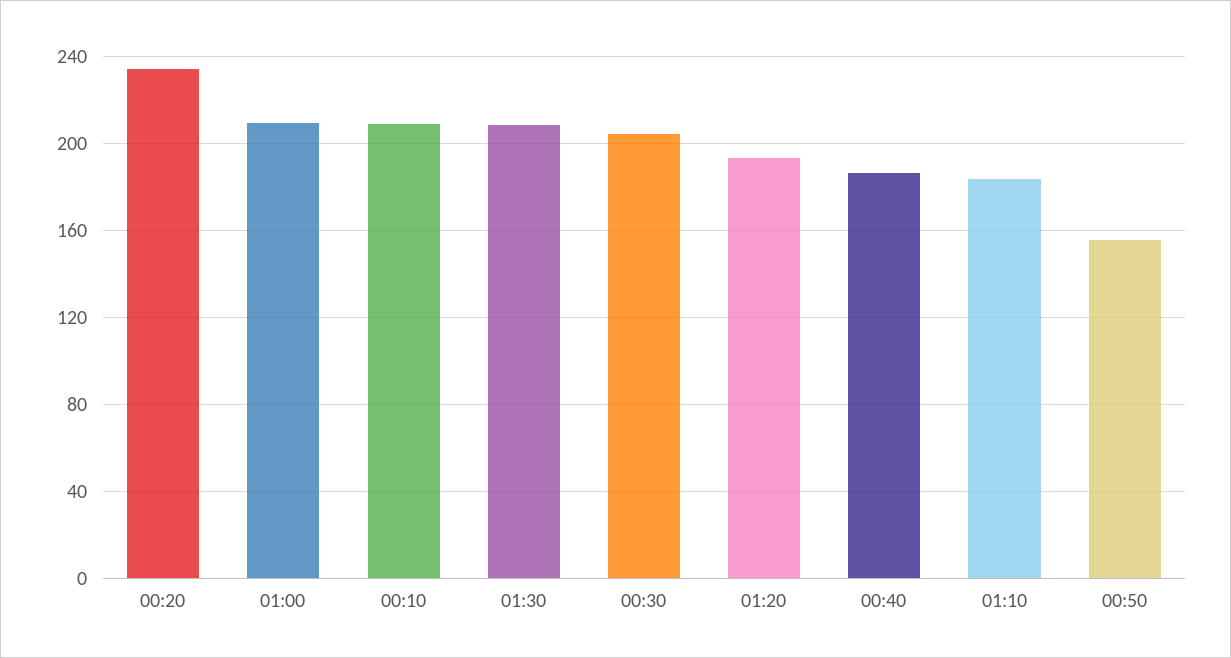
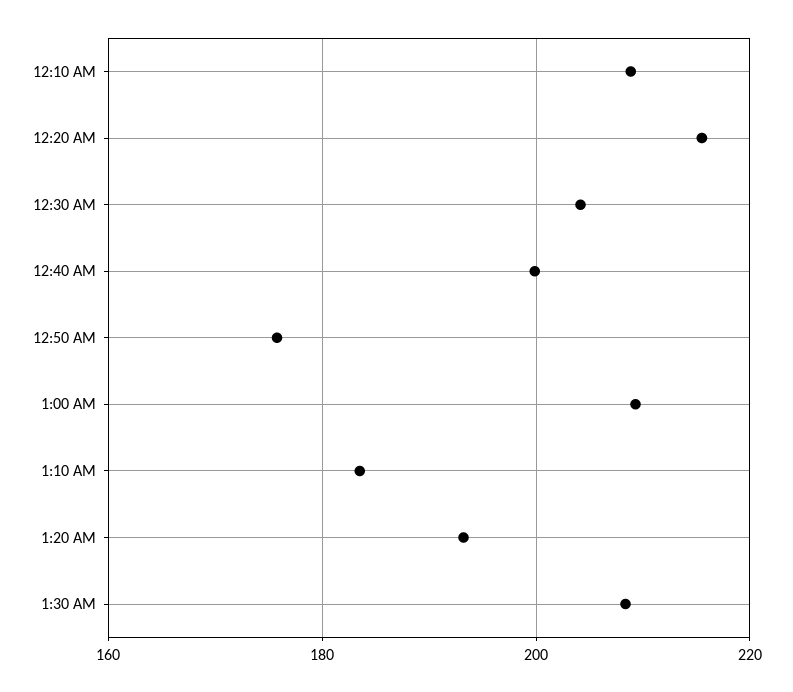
00:20: 235 -> 216
00:40: 185 -> 200
00:50: 155 -> 176

